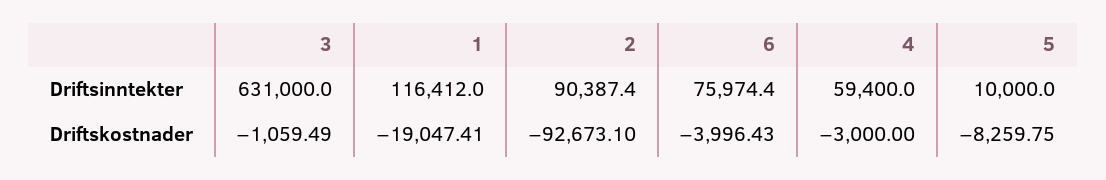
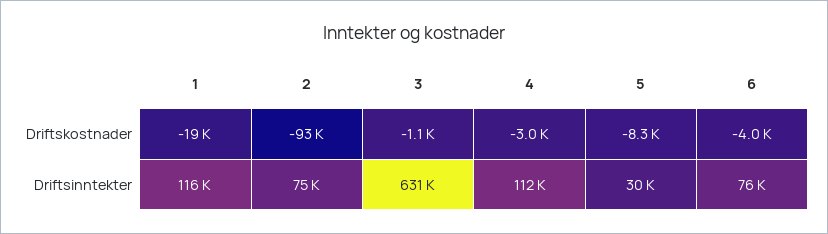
2, Driftsinntekter: 90387.4 -> 75000
4, Driftsinntekter: 59400 -> 112000
5, Driftsinntekter: 10000 -> 30000

